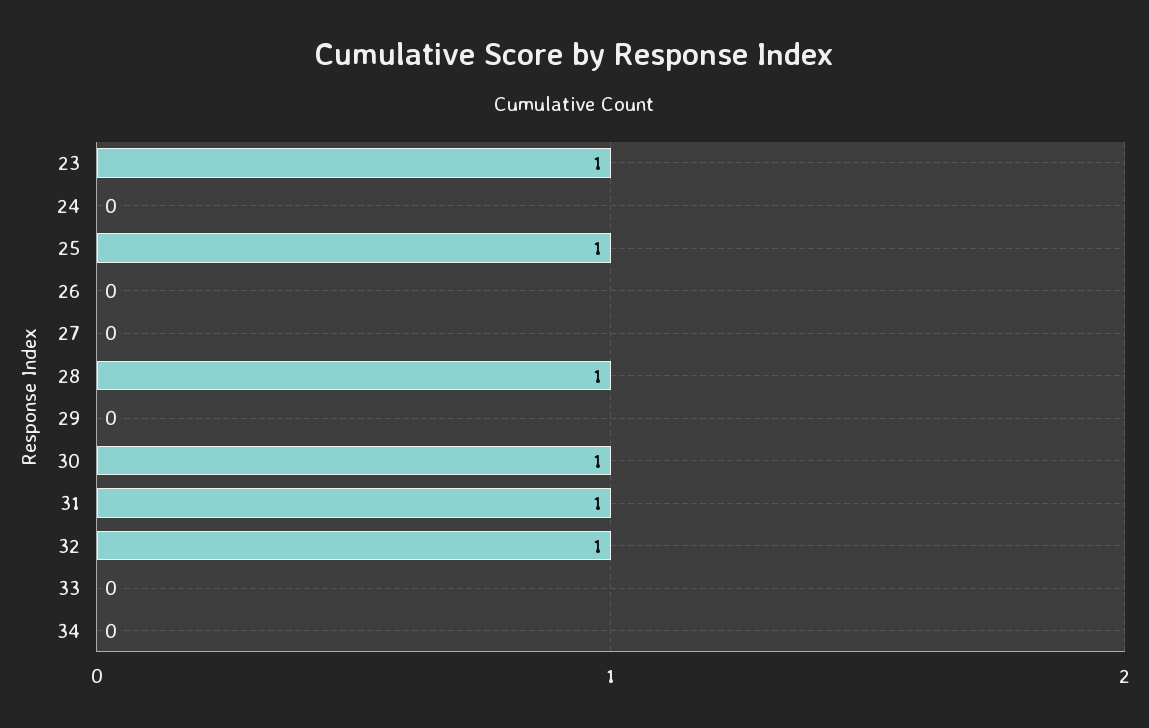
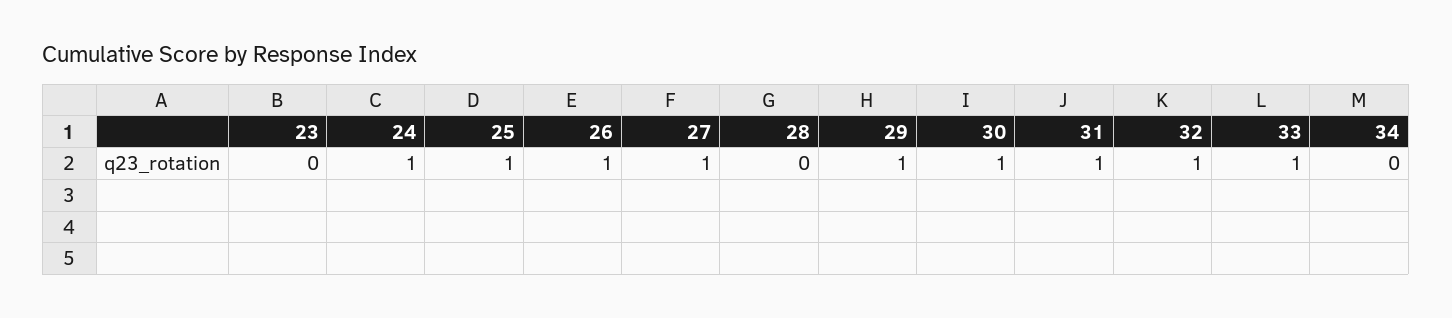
23: 1 -> 0
24: 0 -> 1
26: 0 -> 1
27: 0 -> 1
28: 1 -> 0
29: 0 -> 1
33: 0 -> 1

